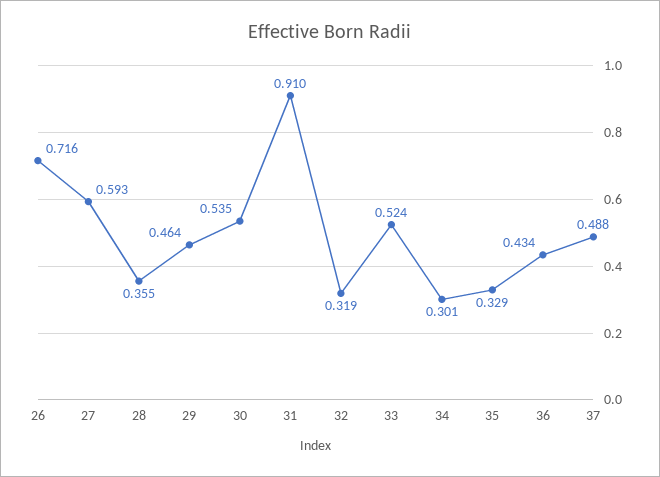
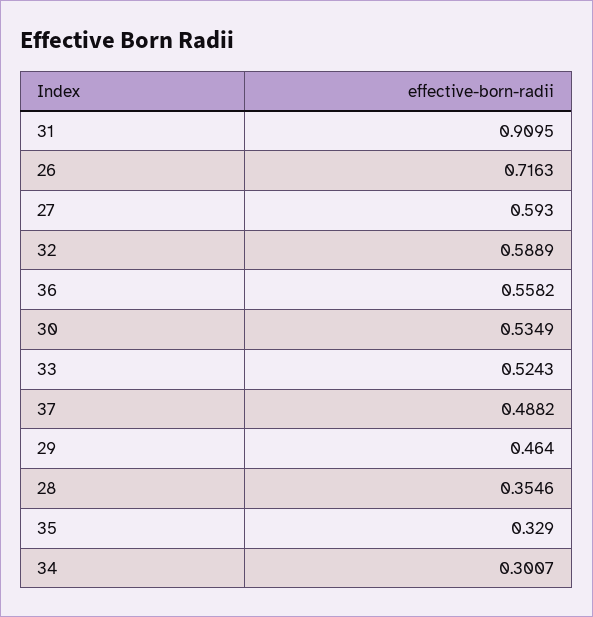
32: 0.319 -> 0.5889
36: 0.434 -> 0.5582

